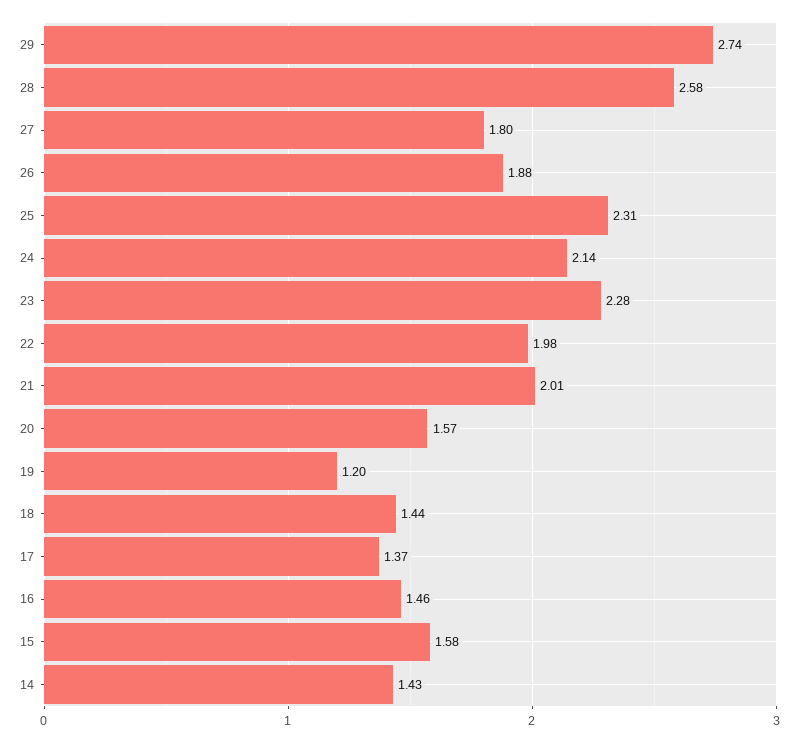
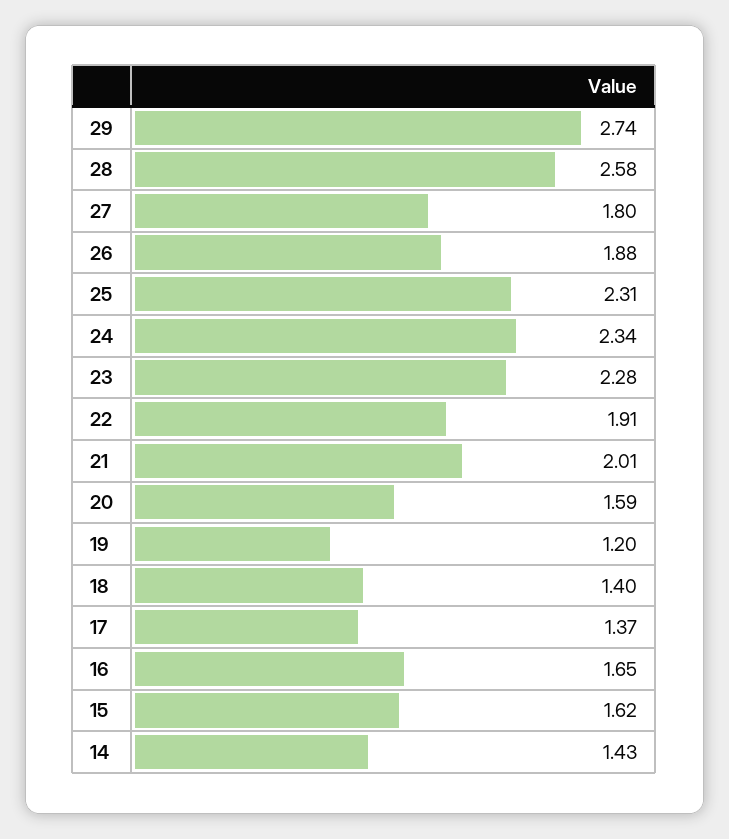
24: 2.14 -> 2.34
22: 1.98 -> 1.91
20: 1.57 -> 1.59
18: 1.44 -> 1.4
16: 1.46 -> 1.65
15: 1.58 -> 1.62

